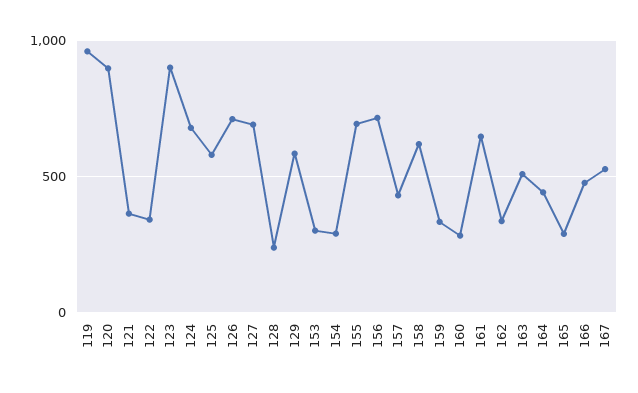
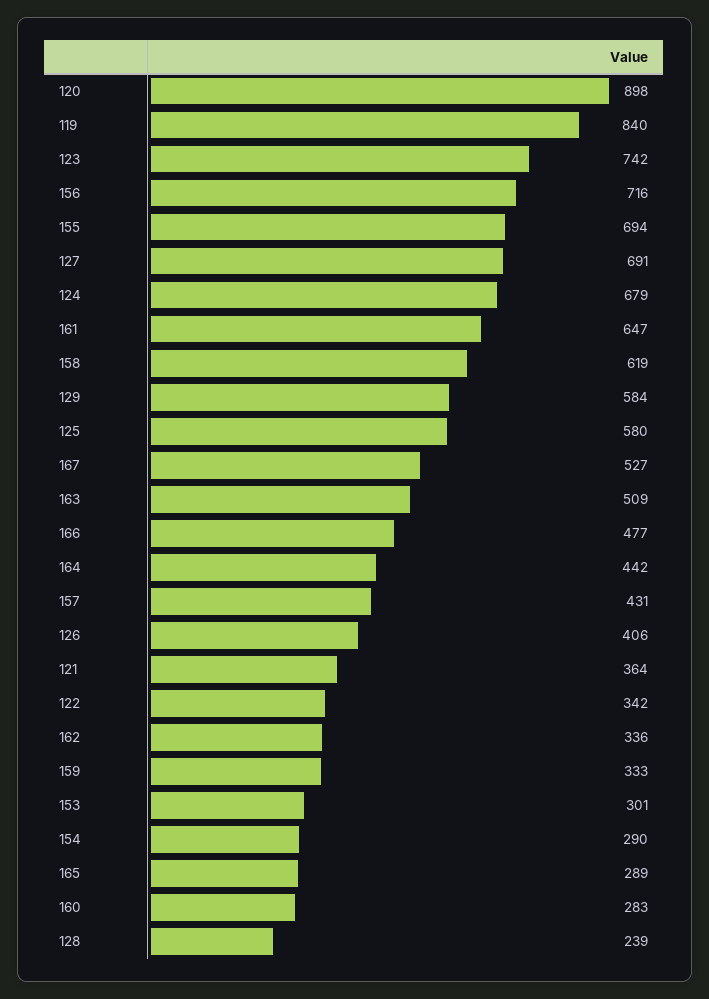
119: 950 -> 840
123: 900 -> 742
126: 700 -> 406

